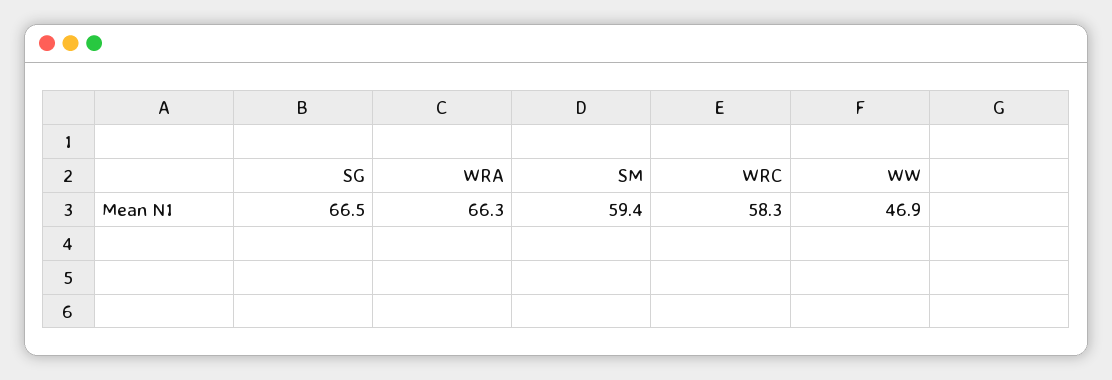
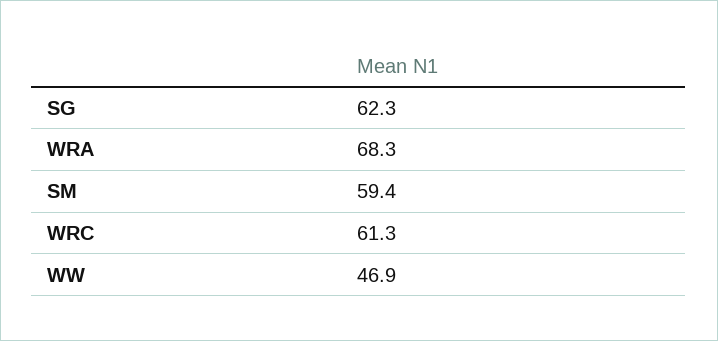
SG: 66.5 -> 62.3
WRA: 66.3 -> 68.3
WRC: 58.3 -> 61.3

